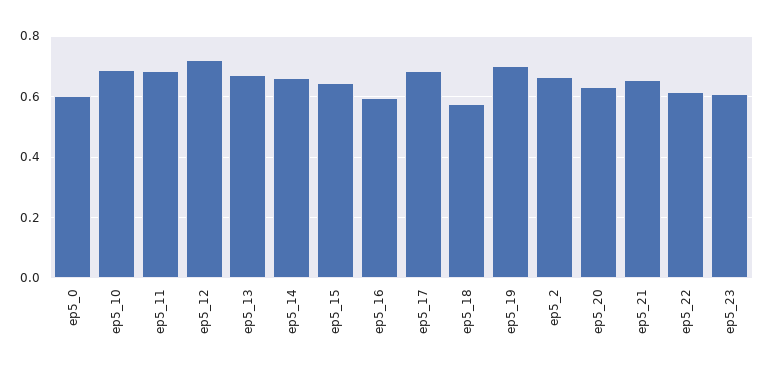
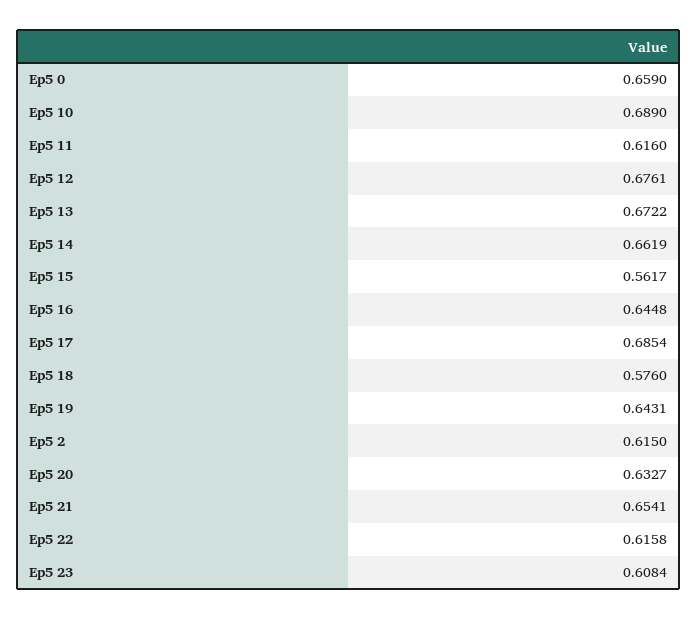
ep5_0: 0.6 -> 0.659
ep5_11: 0.68 -> 0.616
ep5_12: 0.72 -> 0.6761
ep5_15: 0.64 -> 0.5617
ep5_16: 0.6 -> 0.6448
ep5_19: 0.7 -> 0.6431
ep5_2: 0.66 -> 0.615

